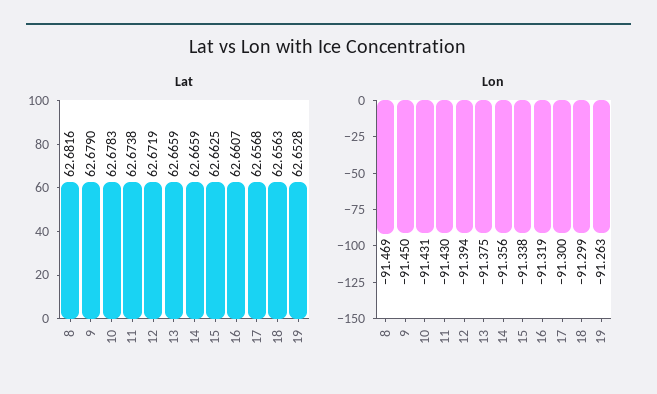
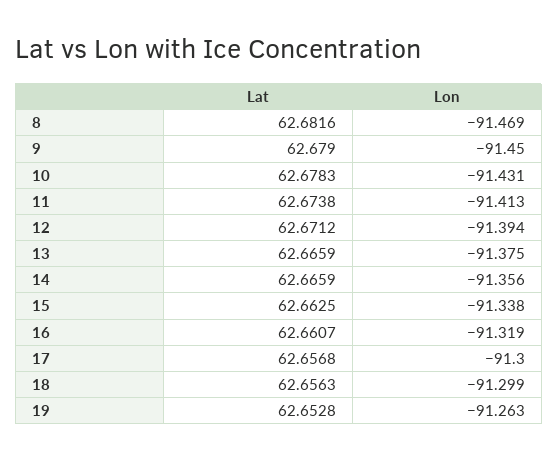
Lat, 12: 62.6719 -> 62.6712
Lon, 11: -91.43 -> -91.413

